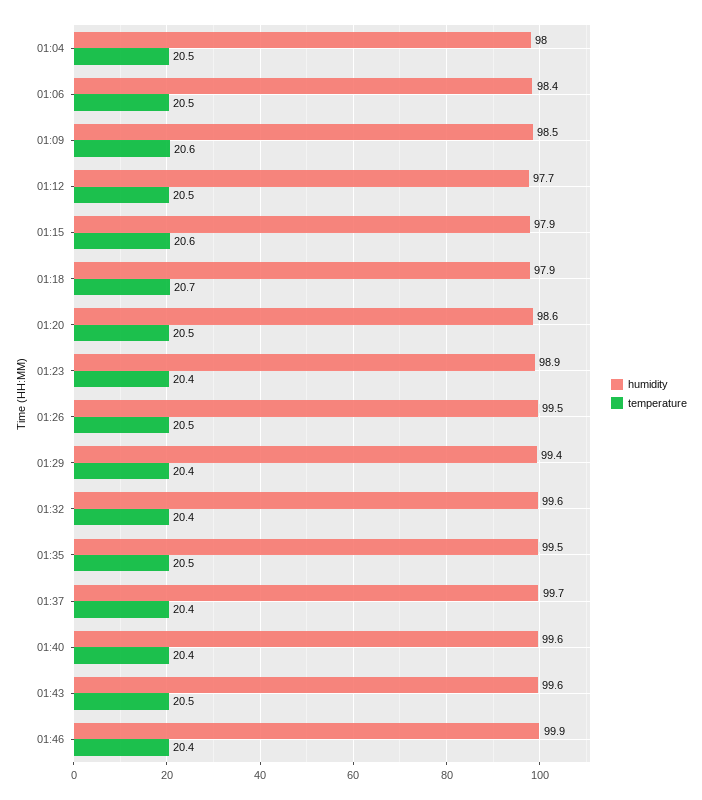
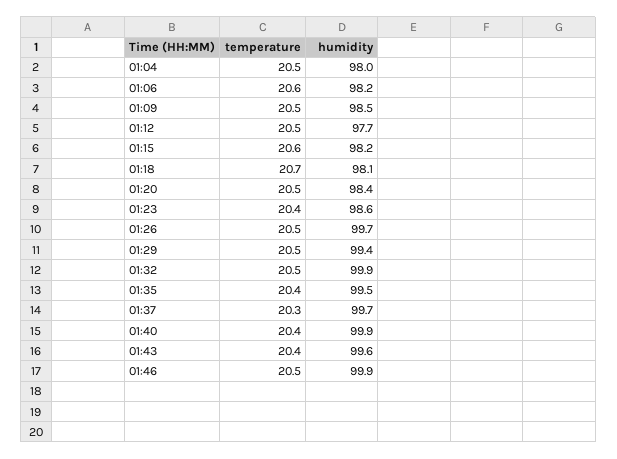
humidity, 01:06: 98.4 -> 98.2
temperature, 01:06: 20.5 -> 20.6
temperature, 01:09: 20.6 -> 20.5
humidity, 01:15: 97.9 -> 98.2
humidity, 01:18: 97.9 -> 98.1
humidity, 01:20: 98.6 -> 98.4
humidity, 01:23: 98.9 -> 98.6
humidity, 01:26: 99.5 -> 99.7
temperature, 01:29: 20.4 -> 20.5
humidity, 01:32: 99.6 -> 99.9
temperature, 01:32: 20.4 -> 20.5
temperature, 01:35: 20.5 -> 20.4
temperature, 01:37: 20.4 -> 20.3
humidity, 01:40: 99.6 -> 99.9
temperature, 01:43: 20.5 -> 20.4
temperature, 01:46: 20.4 -> 20.5

